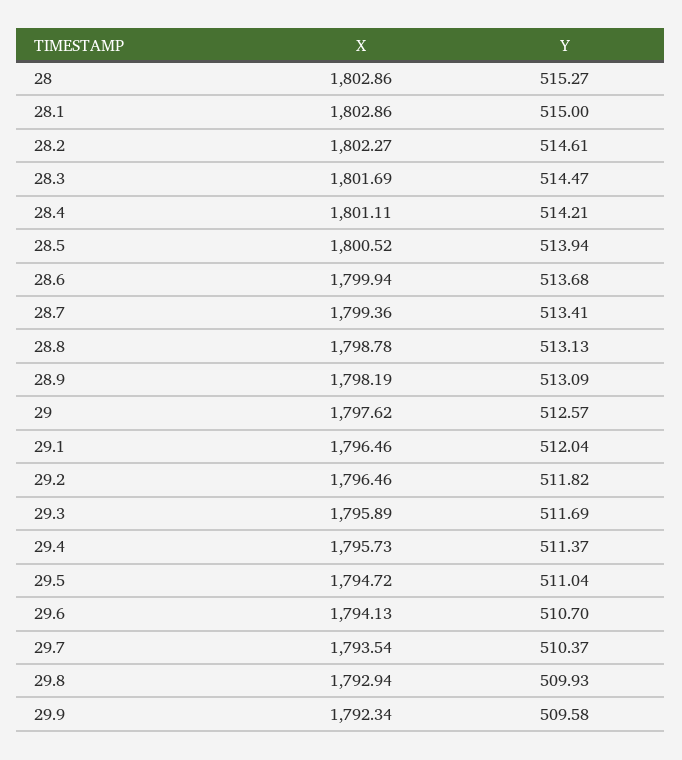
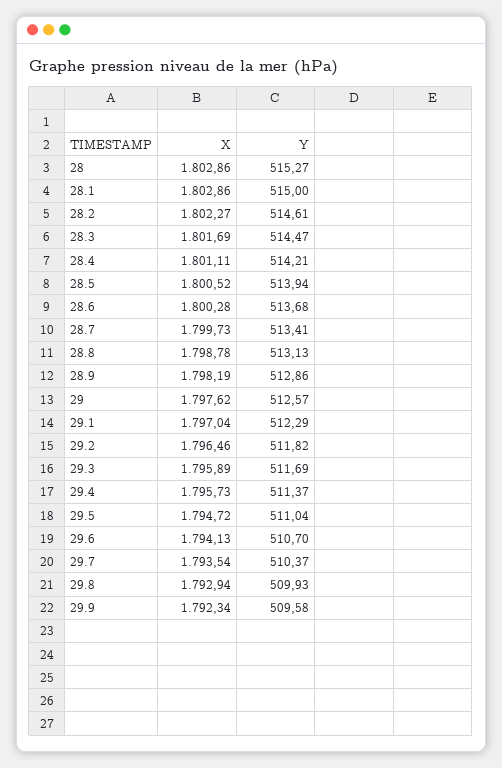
X, 28.6: 1799.94 -> 1800.28
X, 28.7: 1799.36 -> 1799.73
Y, 28.9: 513.09 -> 512.86
X, 29.1: 1796.46 -> 1797.04
Y, 29.1: 512.04 -> 512.29

